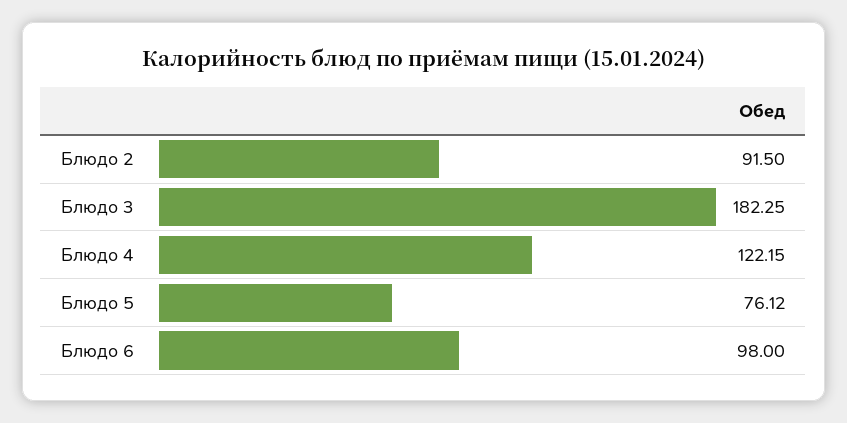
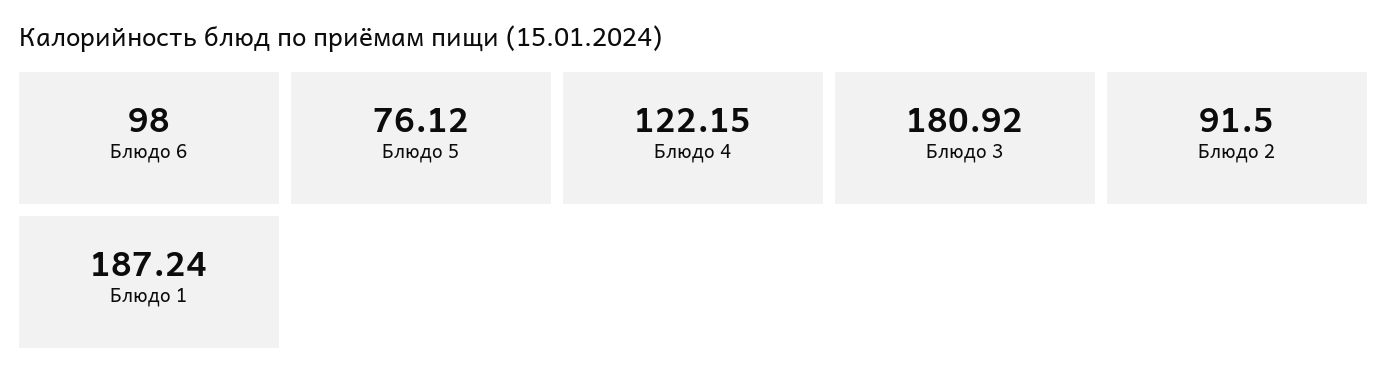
Блюдо 3: 182.25 -> 180.92
Блюдо 1: none -> 187.24

